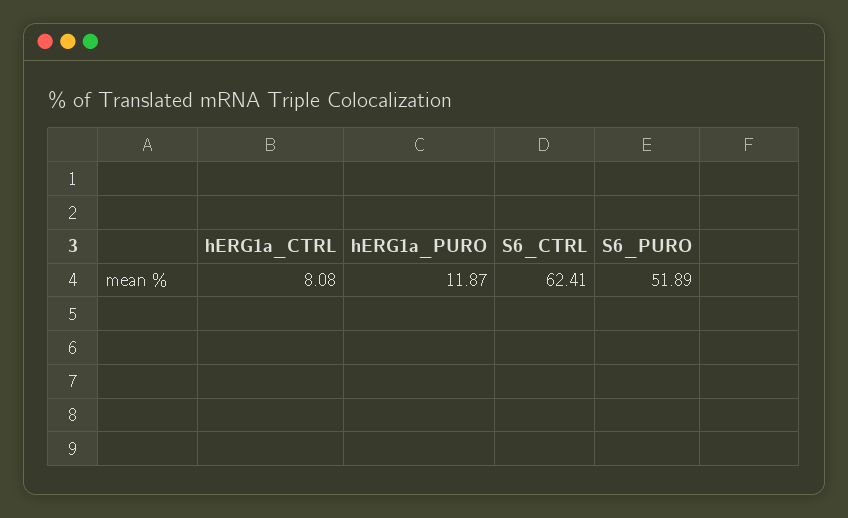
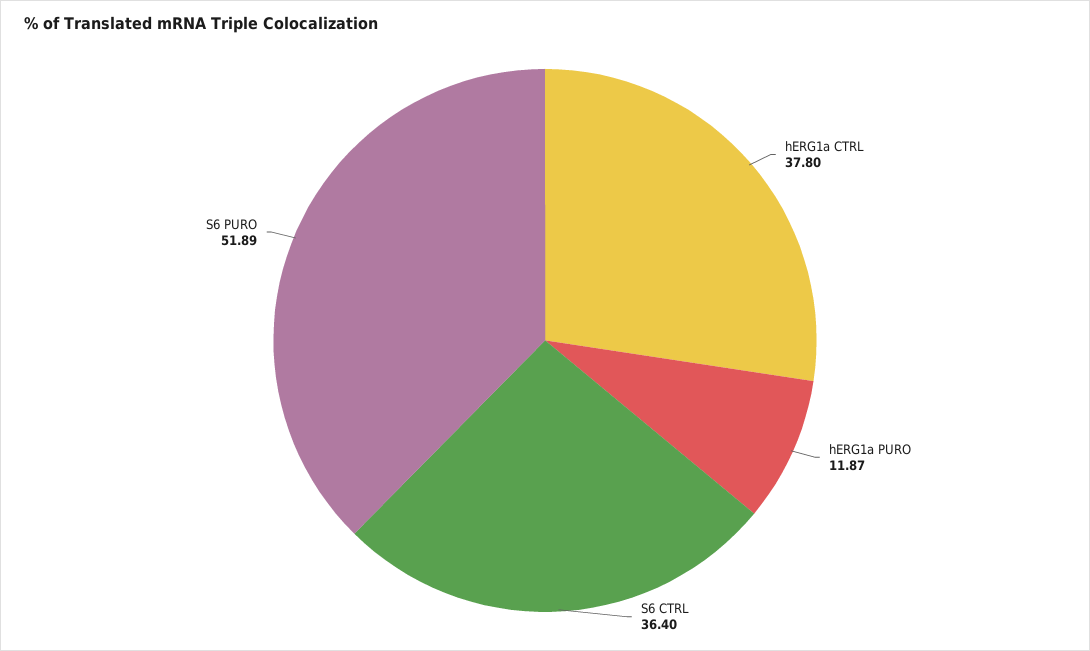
hERG1a_CTRL: 8.08 -> 37.8
S6_CTRL: 62.41 -> 36.4

